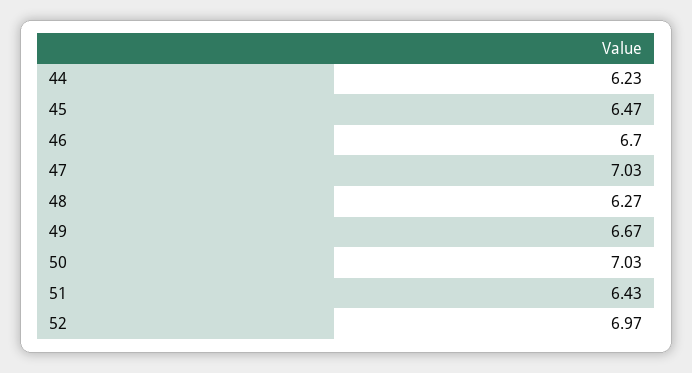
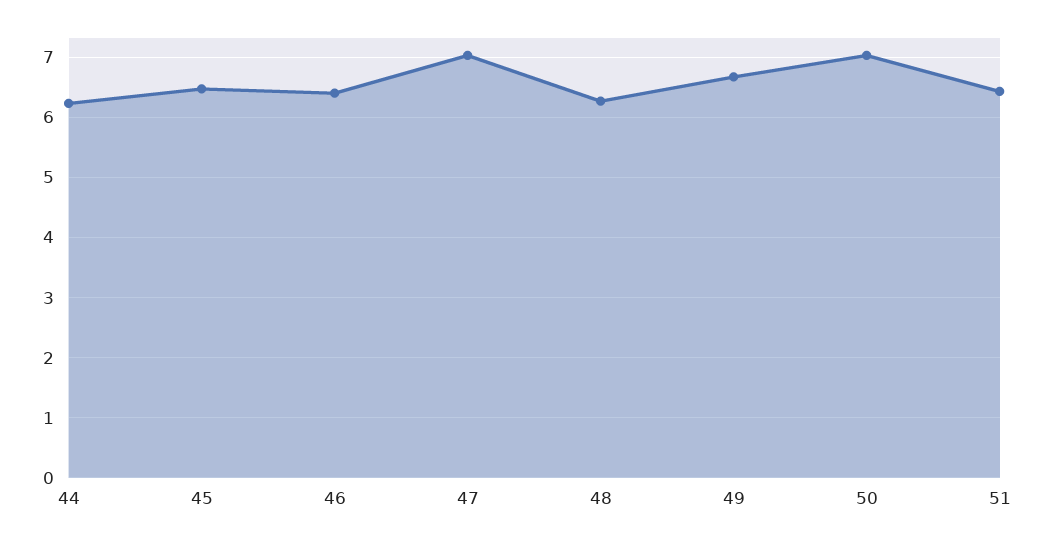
46: 6.7 -> 6.4
52: 6.97 -> none

